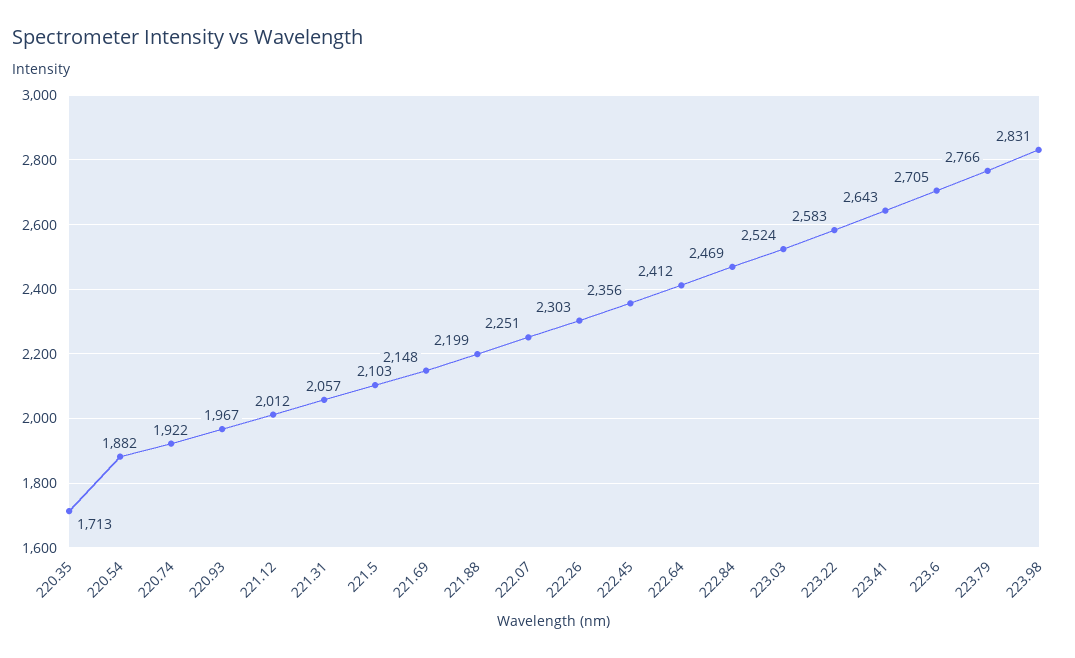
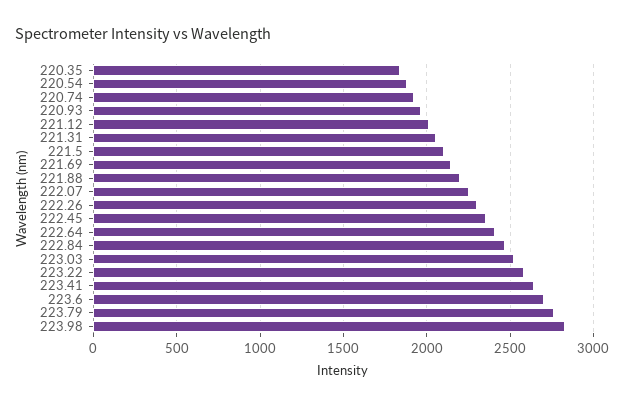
220.35: 1713 -> 1850

